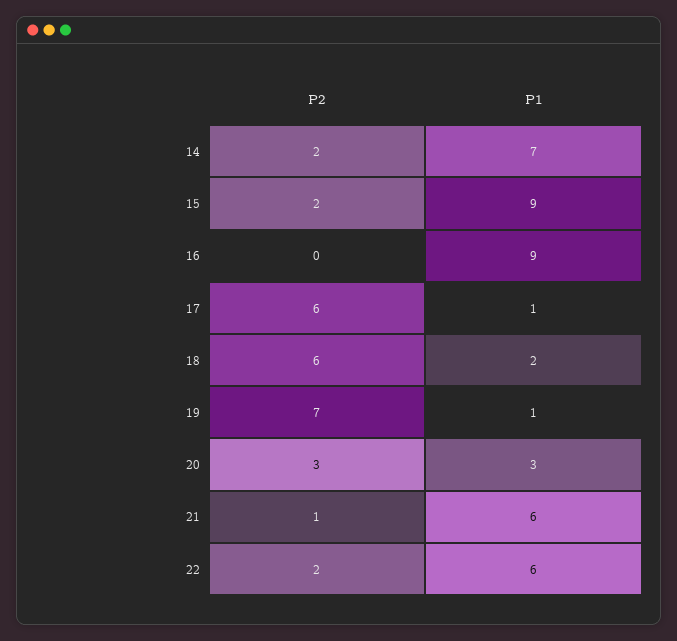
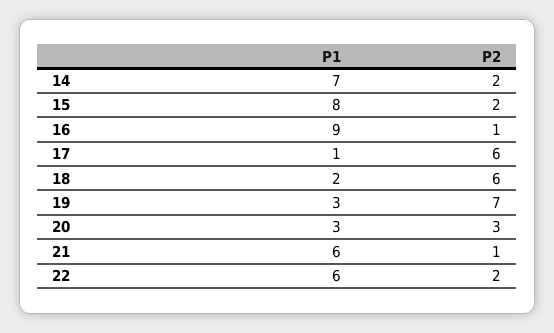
P1, 15: 9 -> 8
P2, 16: 0 -> 1
P1, 19: 1 -> 3

